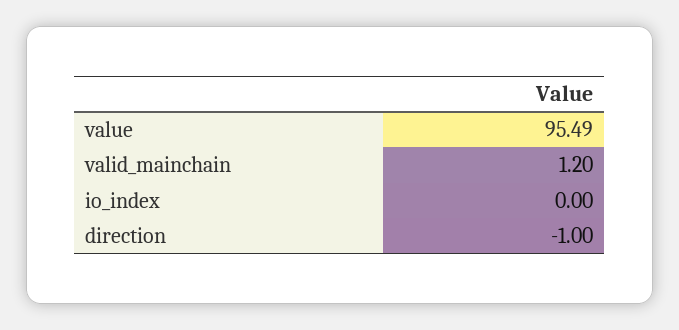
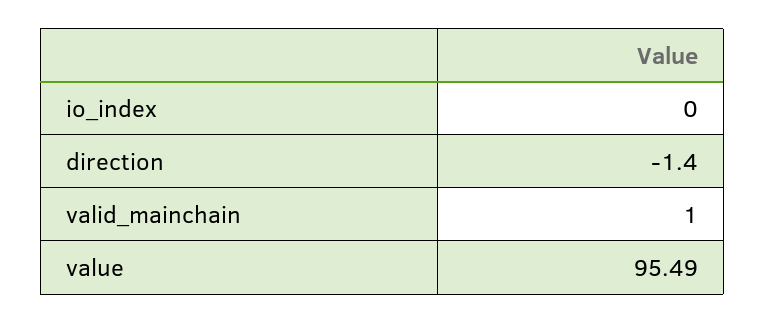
valid_mainchain: 1.2 -> 1
direction: -1 -> -1.4

